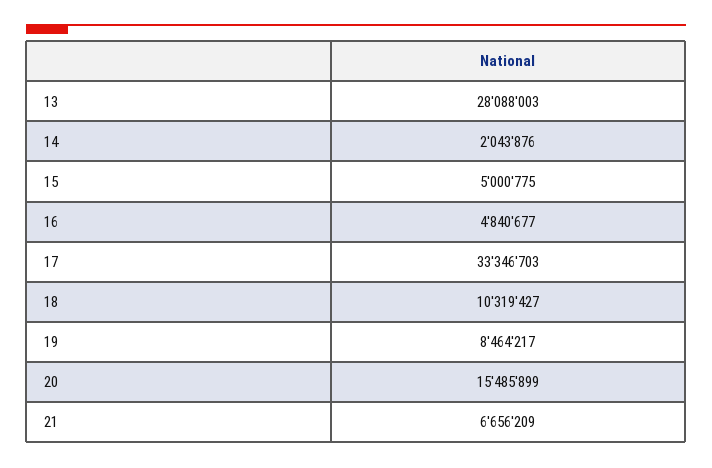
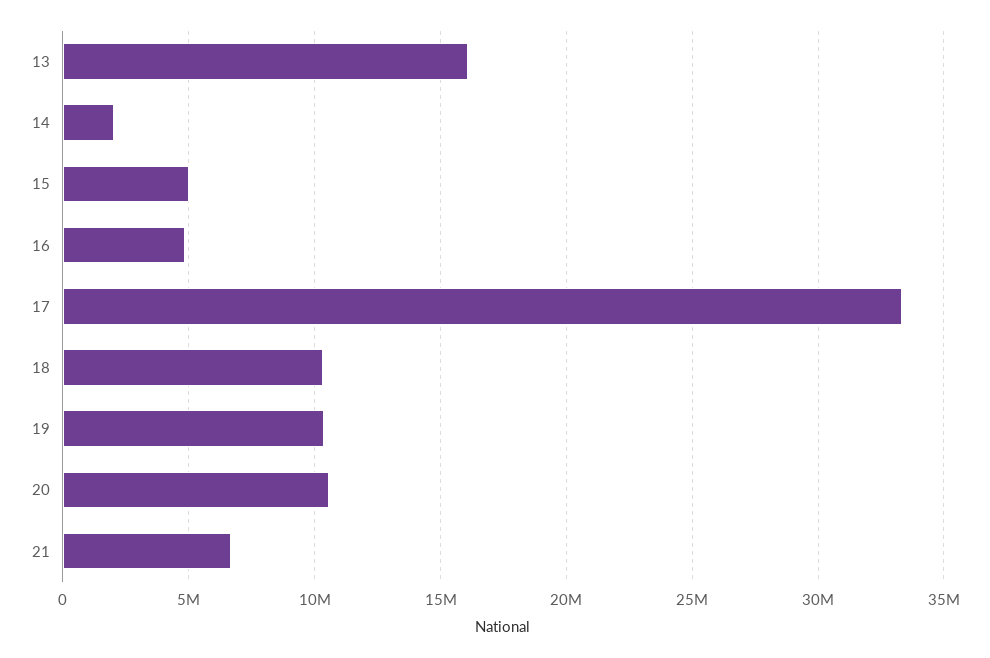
13: 28088003 -> 16000000
19: 8464217 -> 10500000
20: 15485899 -> 10500000

